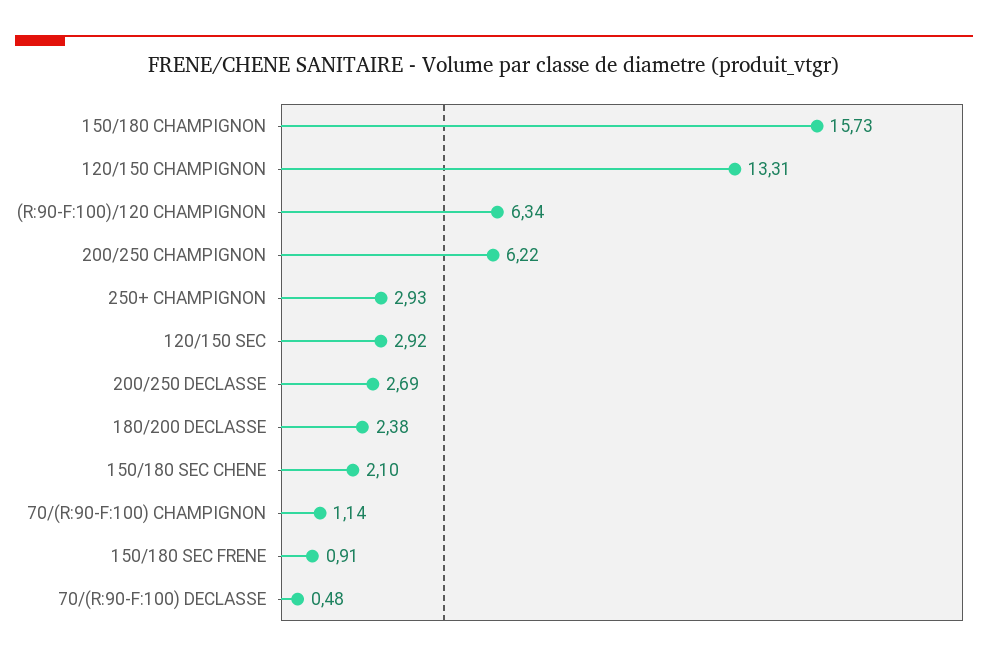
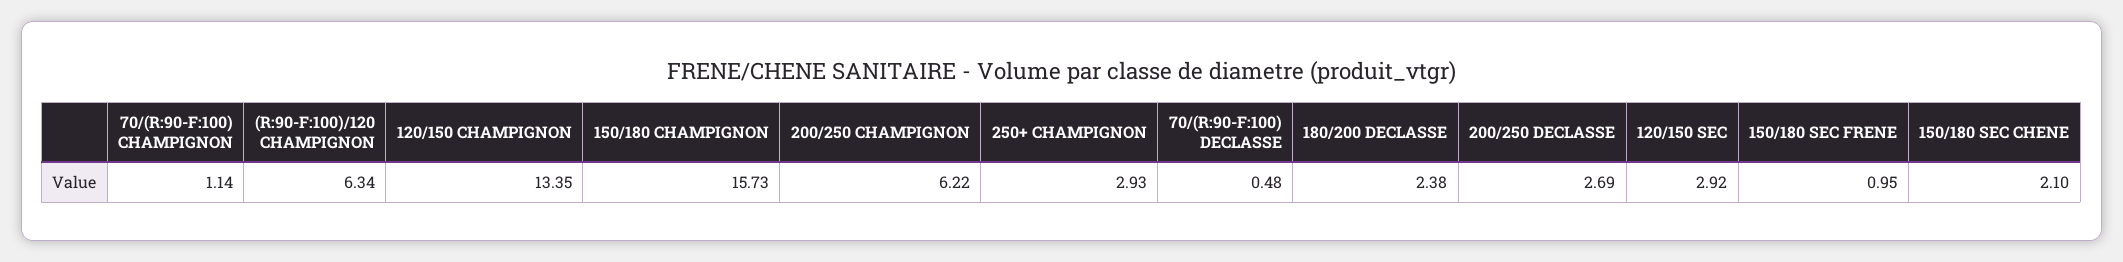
120/150 CHAMPIGNON: 13.31 -> 13.35
150/180 SEC FRENE: 0.91 -> 0.95

